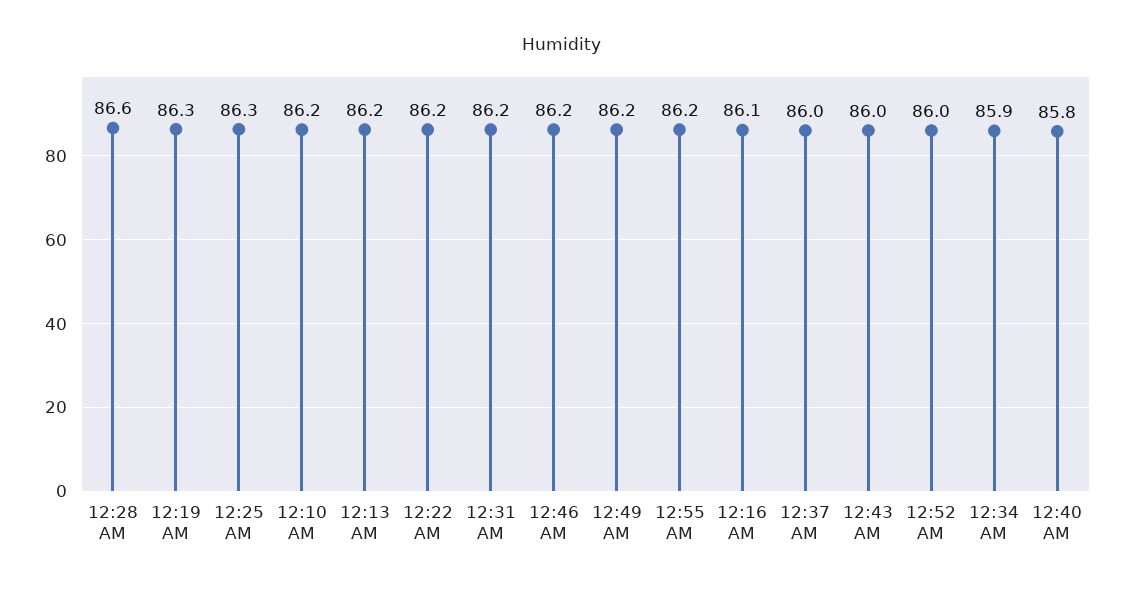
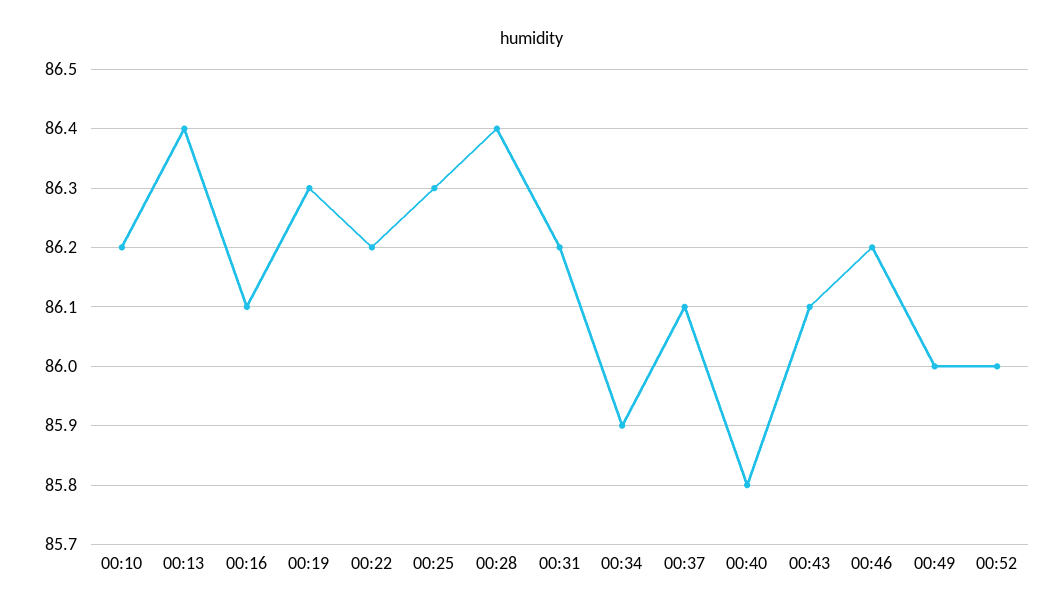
12:28 AM: 86.6 -> 86.4
12:13 AM: 86.2 -> 86.4
12:49 AM: 86.2 -> 86
12:55 AM: 86.2 -> none
12:37 AM: 86 -> 86.1
12:43 AM: 86 -> 86.1

